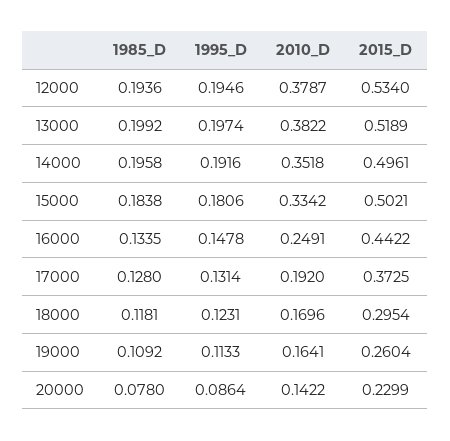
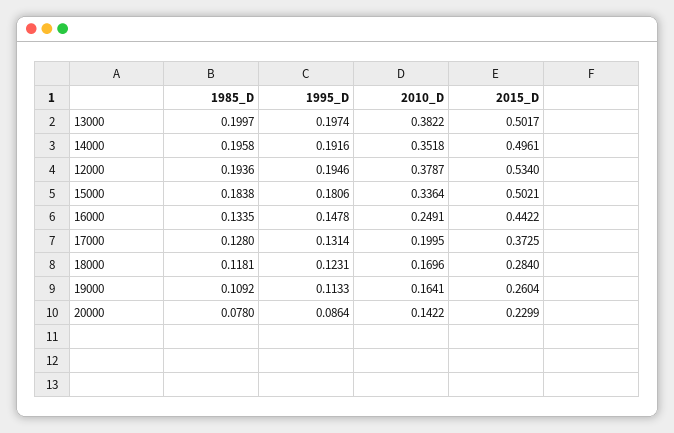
1985_D, 13000: 0.1992 -> 0.1997
2015_D, 13000: 0.5189 -> 0.5017
2010_D, 15000: 0.3342 -> 0.3364
2010_D, 17000: 0.192 -> 0.1995
2015_D, 18000: 0.2954 -> 0.284

